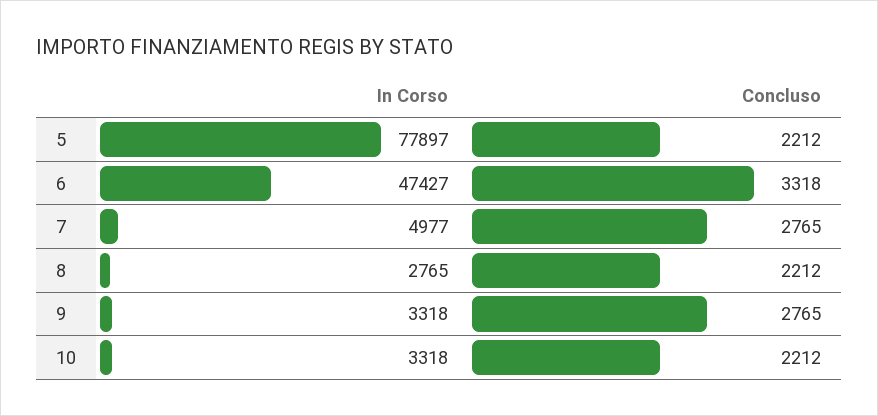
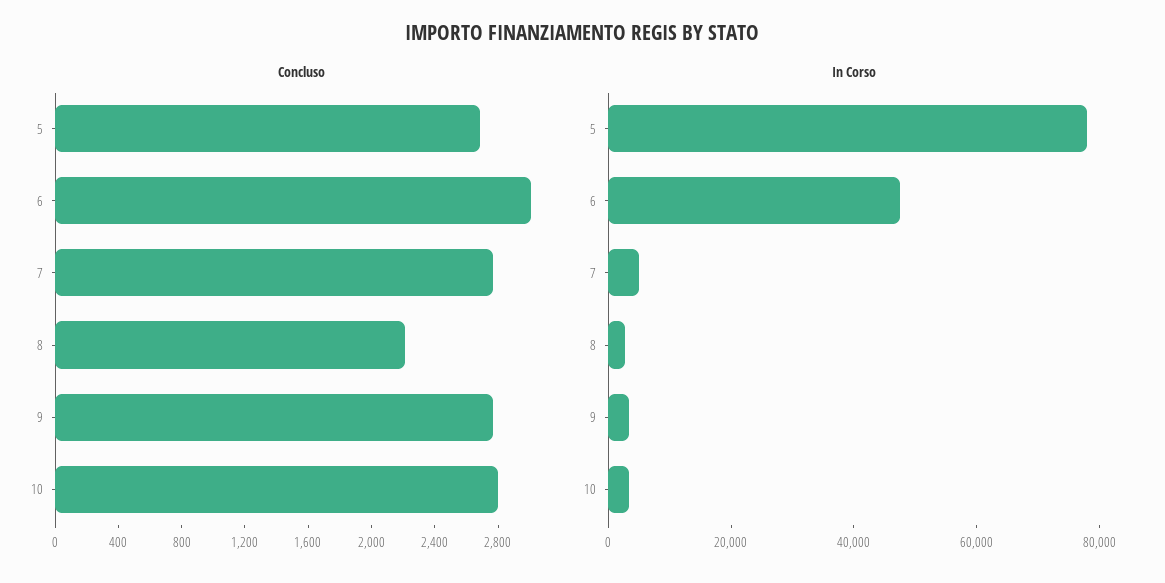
Concluso, 5: 2212 -> 2700
Concluso, 6: 3318 -> 3000
Concluso, 10: 2212 -> 2800

